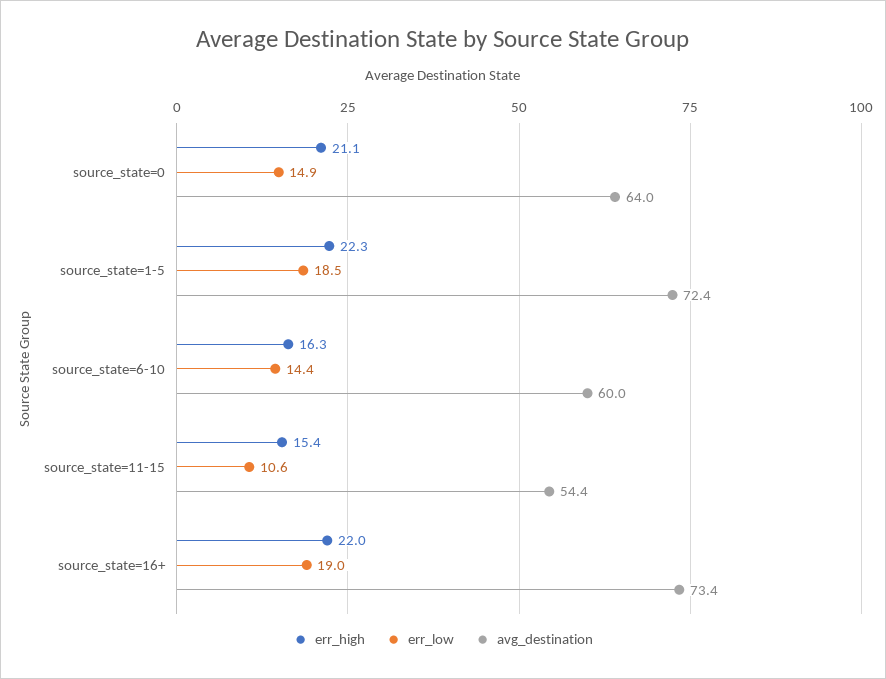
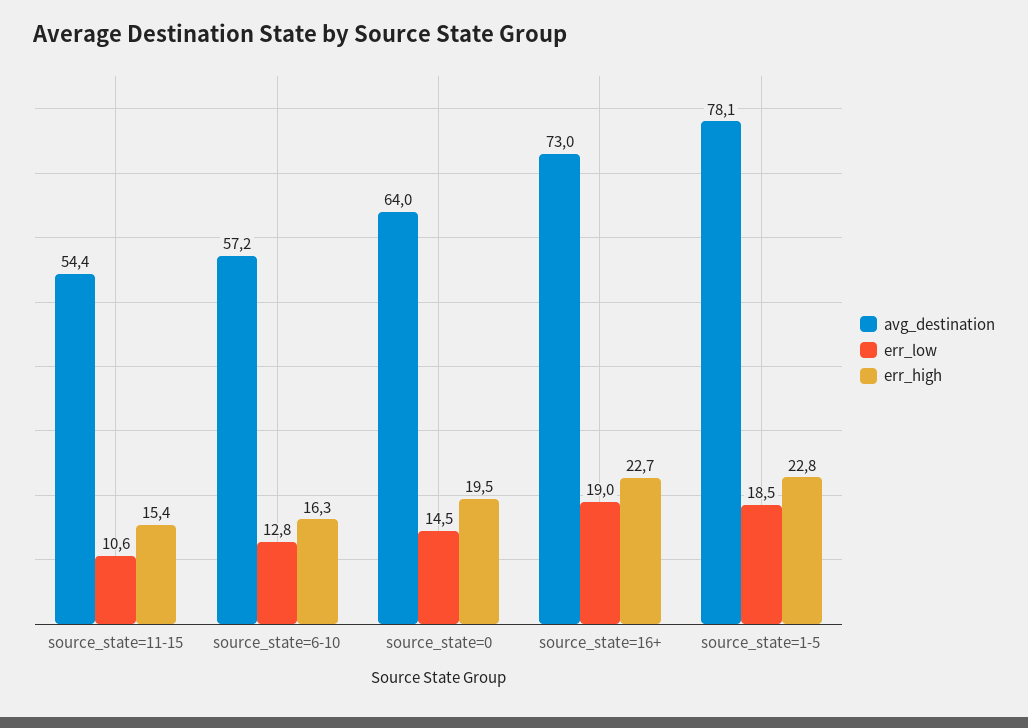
err_high, source_state=0: 21.1 -> 19.5
err_low, source_state=0: 14.9 -> 14.5
err_high, source_state=1-5: 22.3 -> 22.8
avg_destination, source_state=1-5: 72.4 -> 78.1
err_low, source_state=6-10: 14.4 -> 12.8
avg_destination, source_state=6-10: 60 -> 57.2
err_high, source_state=16+: 22 -> 22.7
avg_destination, source_state=16+: 73.4 -> 73

